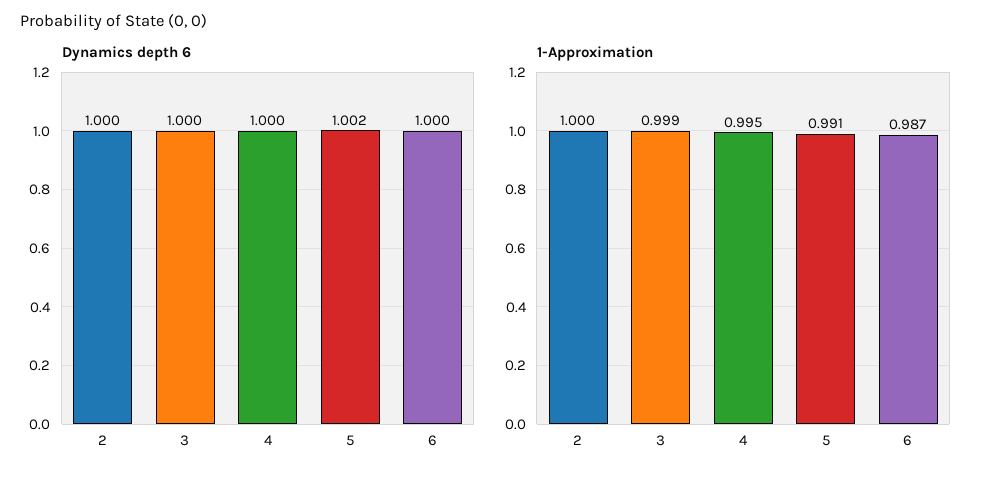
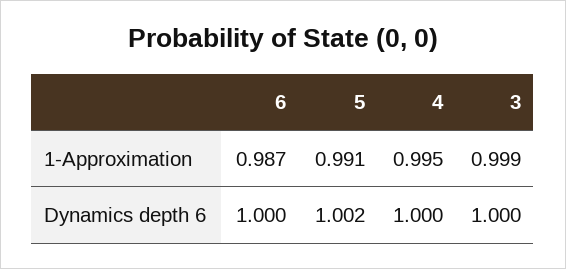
Dynamics depth 6, 2: 1 -> none
1-Approximation, 2: 1 -> none

